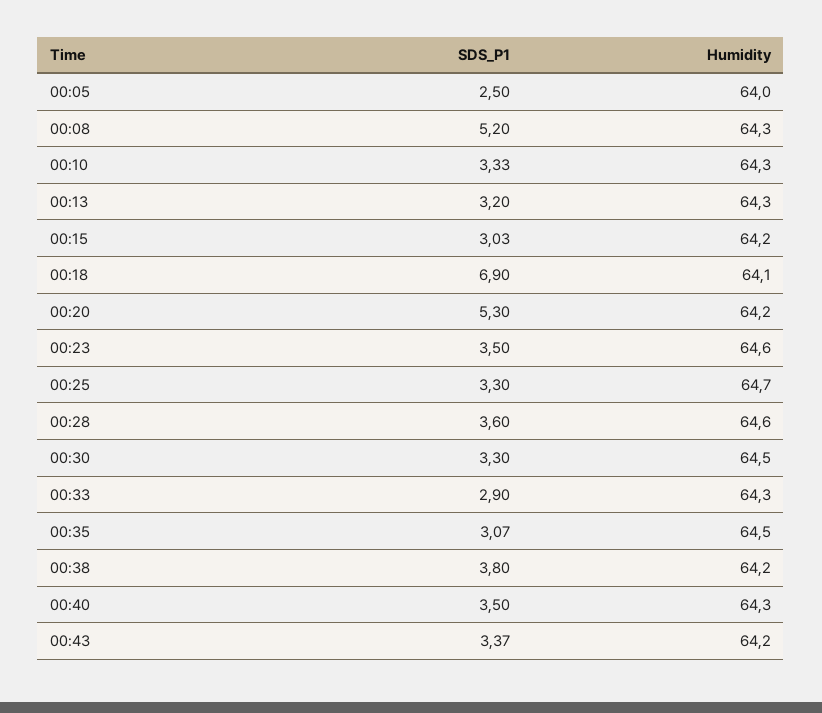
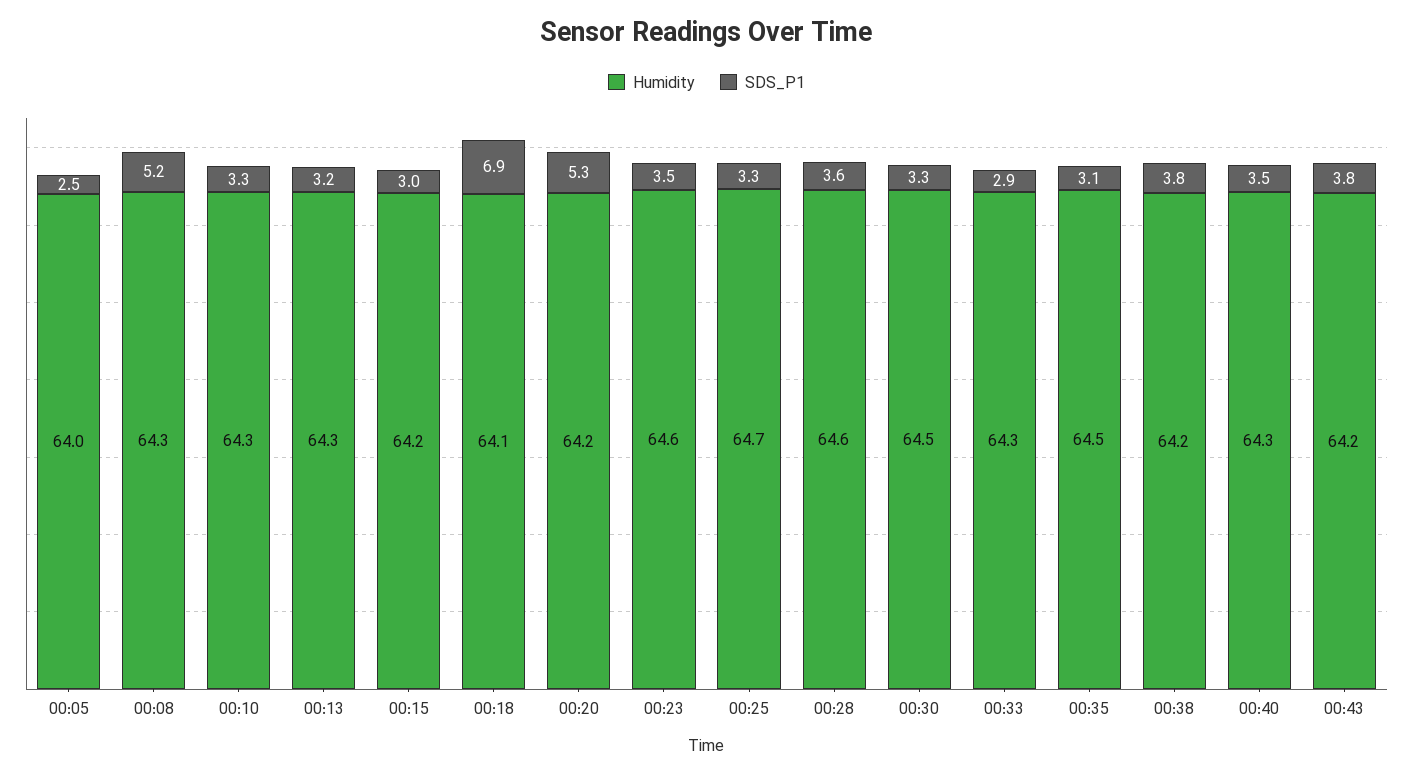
SDS_P1, 00:43: 3.37 -> 3.8

